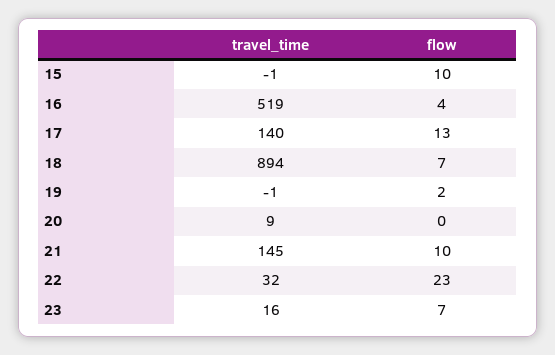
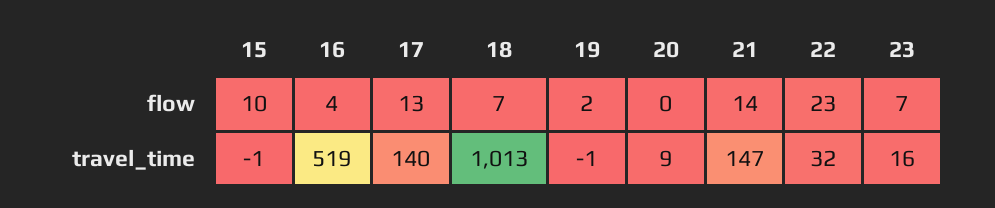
travel_time, 18: 894 -> 1013
travel_time, 21: 145 -> 147
flow, 21: 10 -> 14

